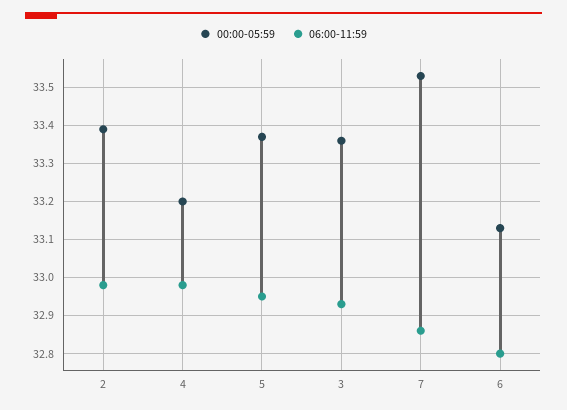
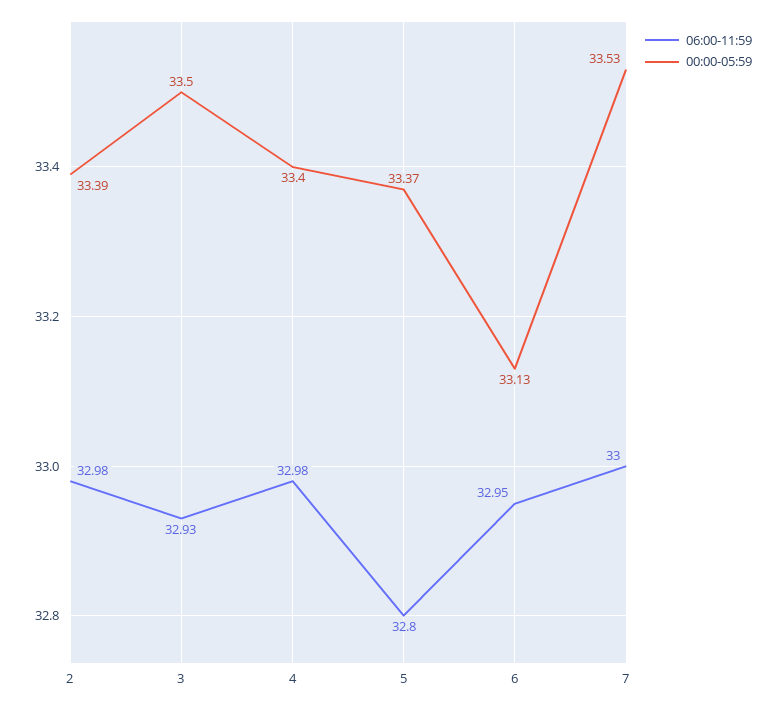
00:00-05:59, 4: 33.2 -> 33.4
06:00-11:59, 5: 32.95 -> 32.8
00:00-05:59, 3: 33.35 -> 33.5
06:00-11:59, 7: 32.85 -> 33
06:00-11:59, 6: 32.8 -> 32.95

